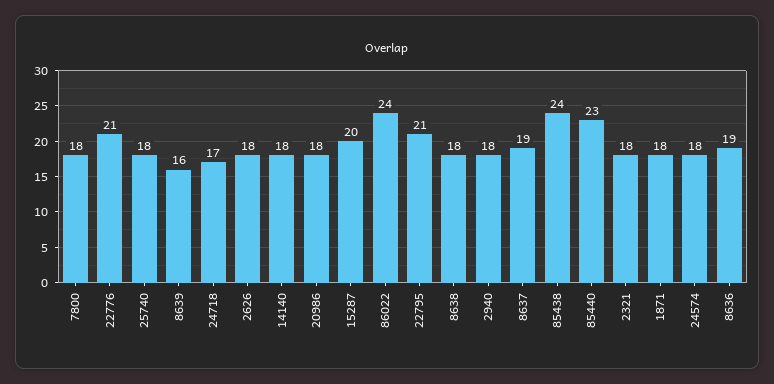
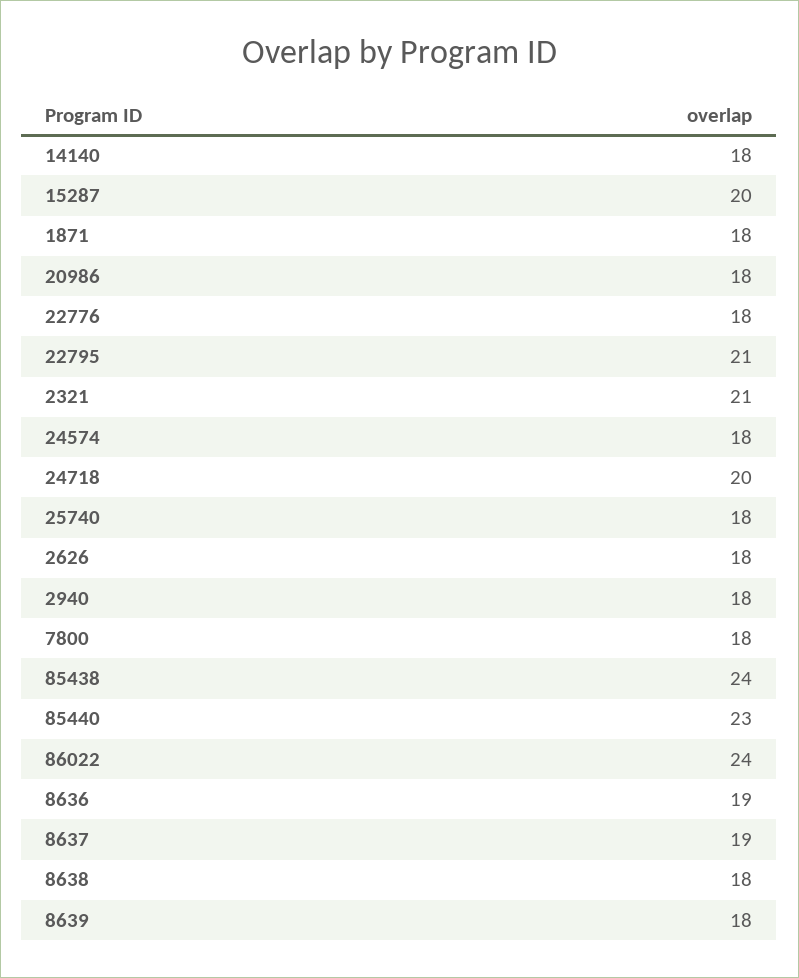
22776: 21 -> 18
8639: 16 -> 18
24718: 17 -> 20
2321: 18 -> 21

